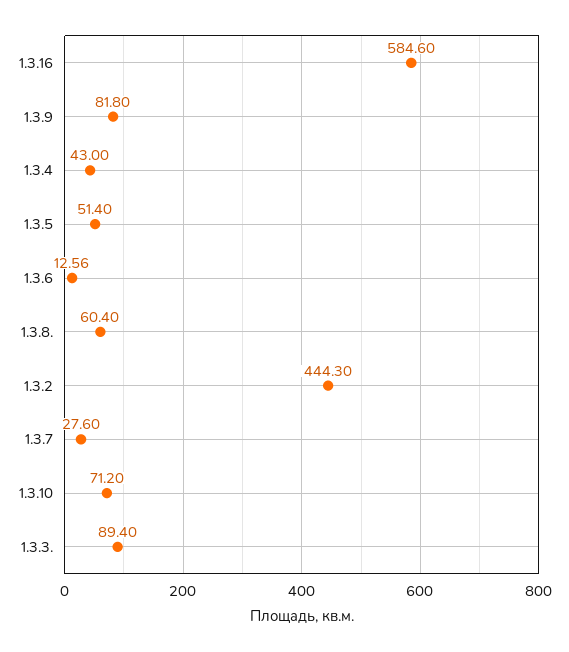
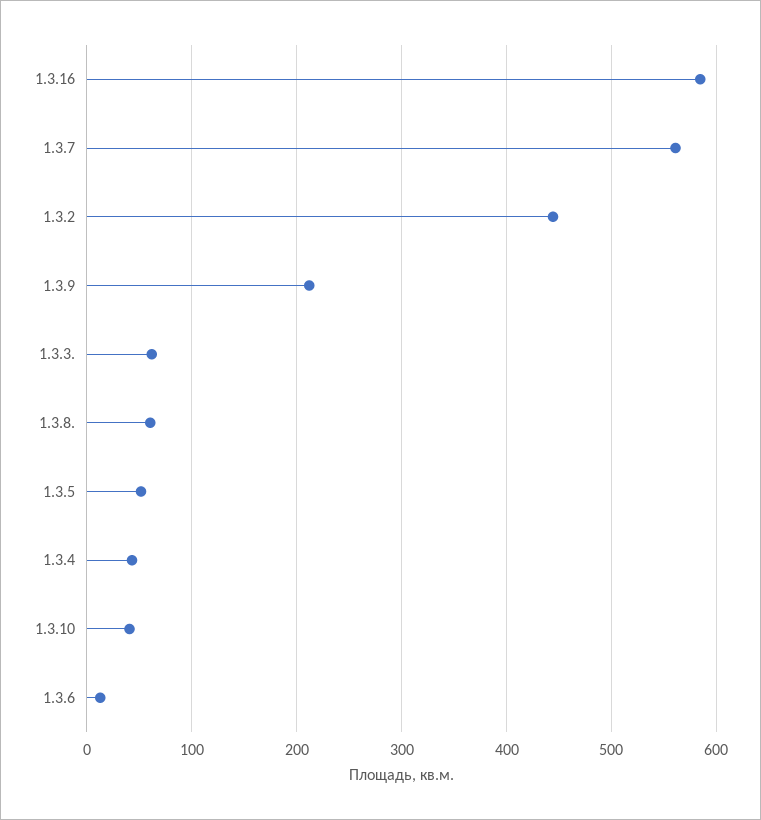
1.3.9: 81.8 -> 210
1.3.7: 27.6 -> 560
1.3.10: 71.2 -> 40
1.3.3.: 89.4 -> 60

